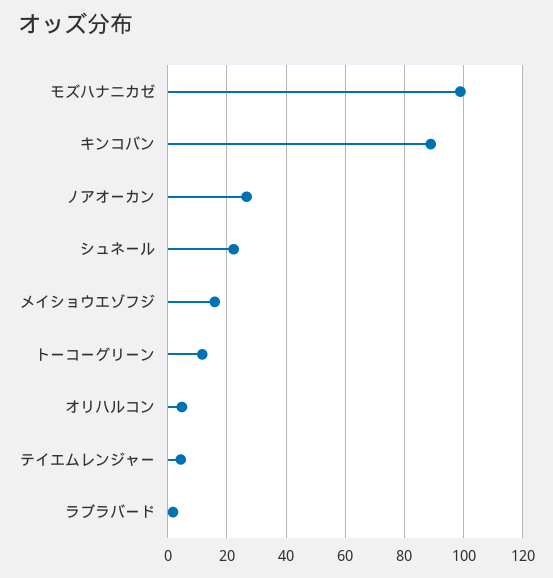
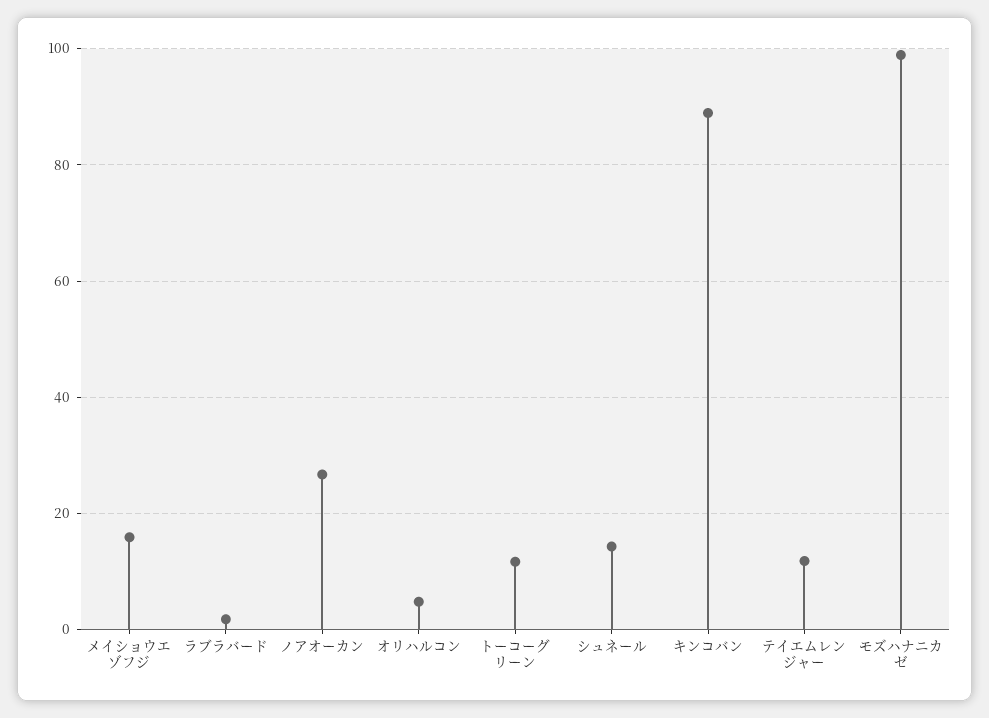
シュネール: 22.5 -> 14
テイエムレンジャー: 5 -> 12

